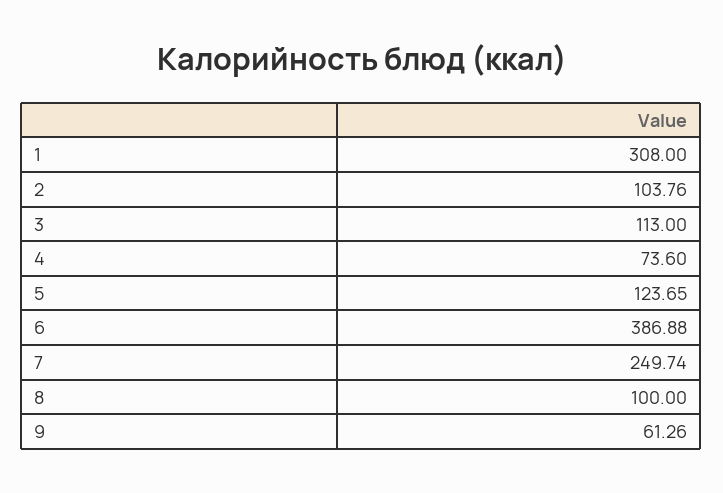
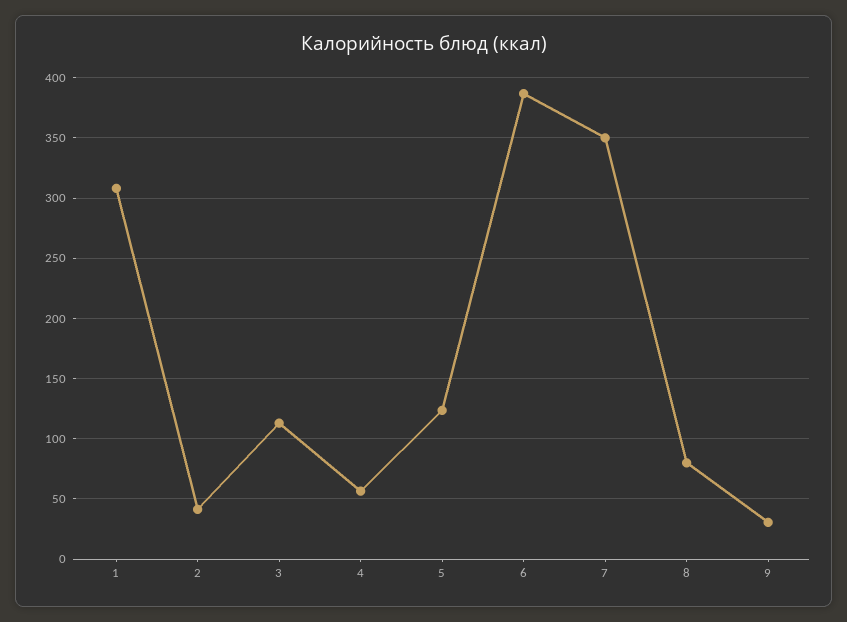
2: 103.76 -> 40
4: 73.6 -> 55
7: 249.74 -> 350
8: 100 -> 80
9: 61.26 -> 30

